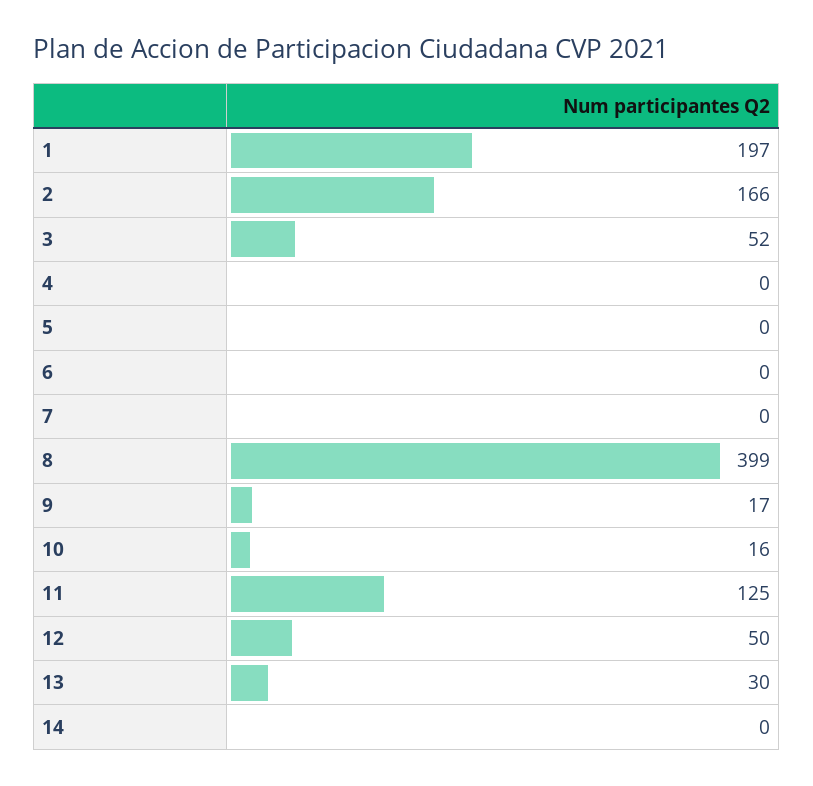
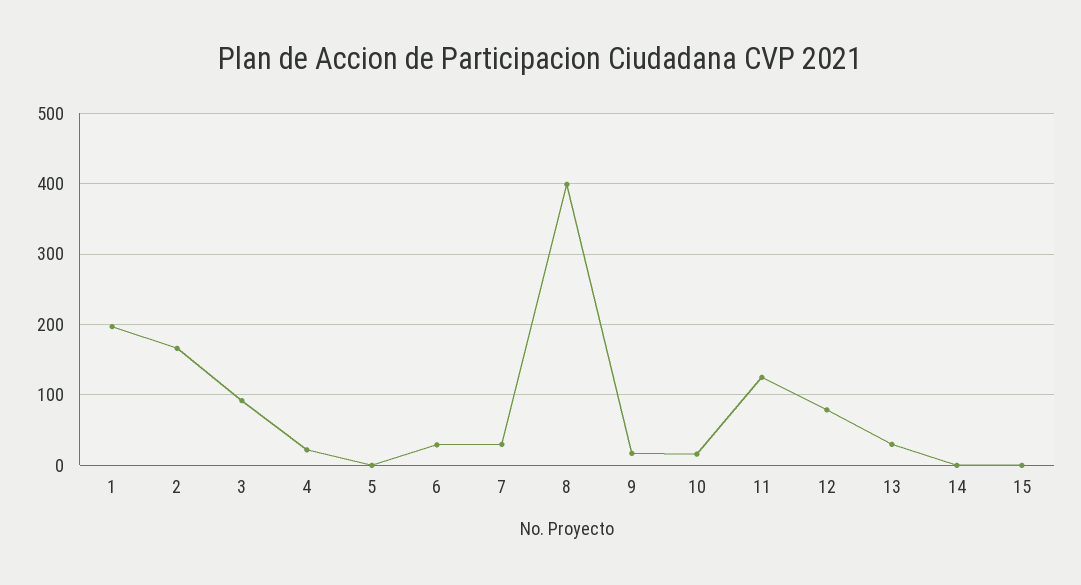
3: 52 -> 90
4: 0 -> 20
6: 0 -> 30
7: 0 -> 30
12: 50 -> 80
15: none -> 0

